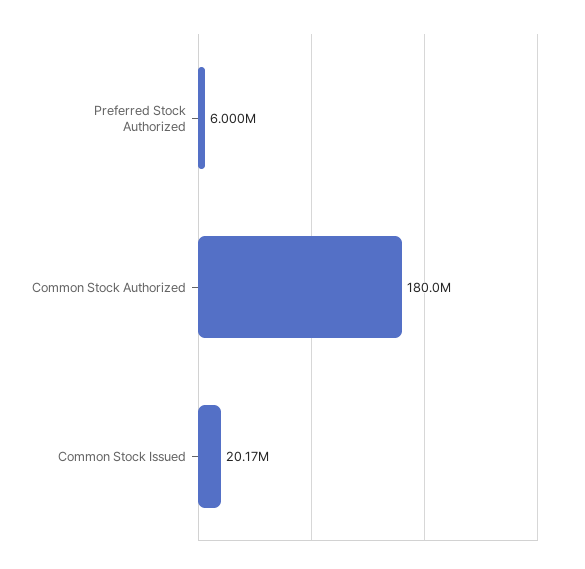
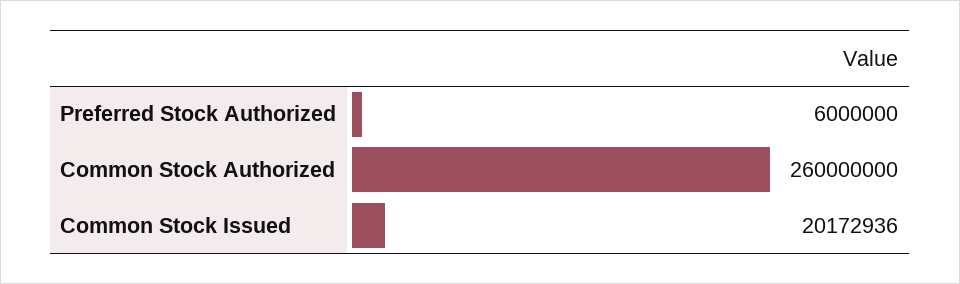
Common Stock Authorized: 180000000 -> 260000000

